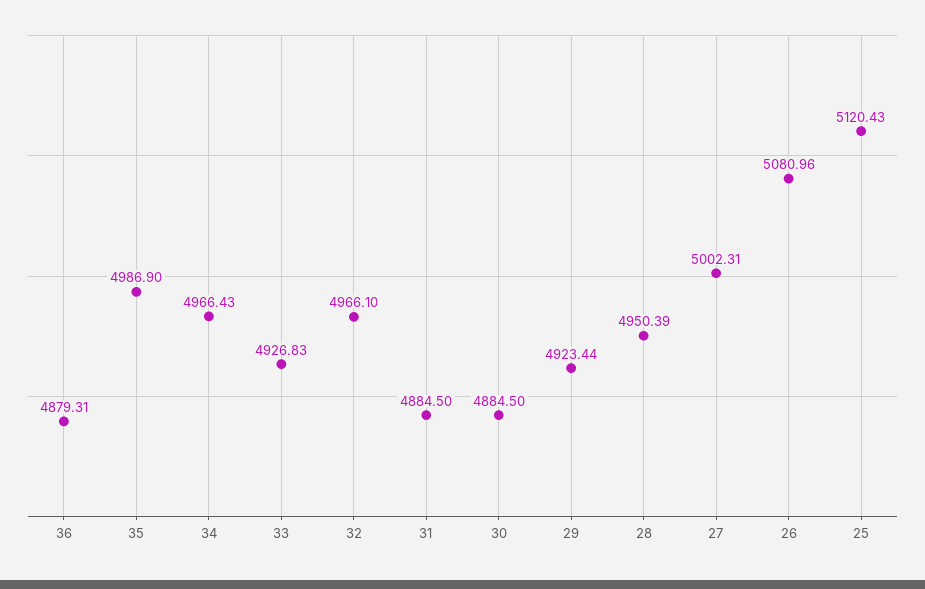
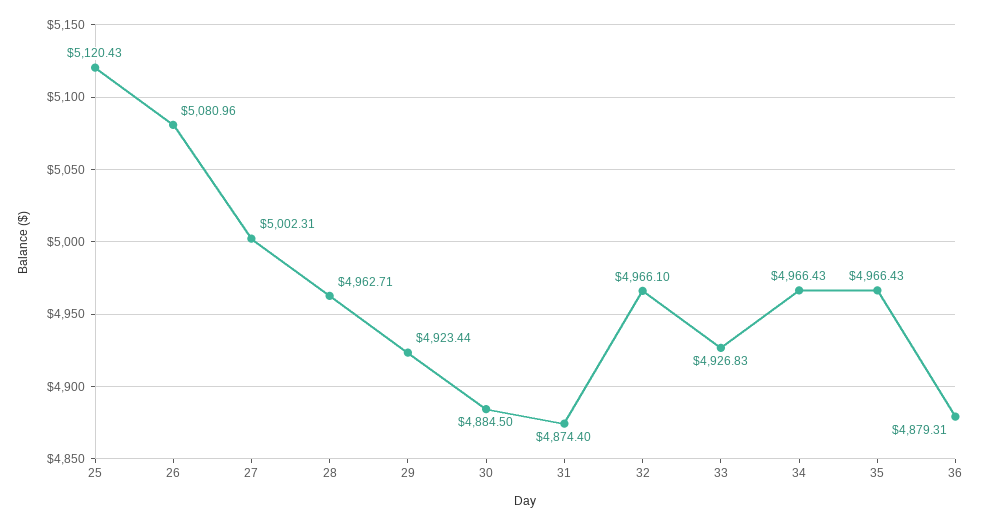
35: 4986.9 -> 4966.43
31: 4884.5 -> 4874.4
28: 4950.39 -> 4962.71

